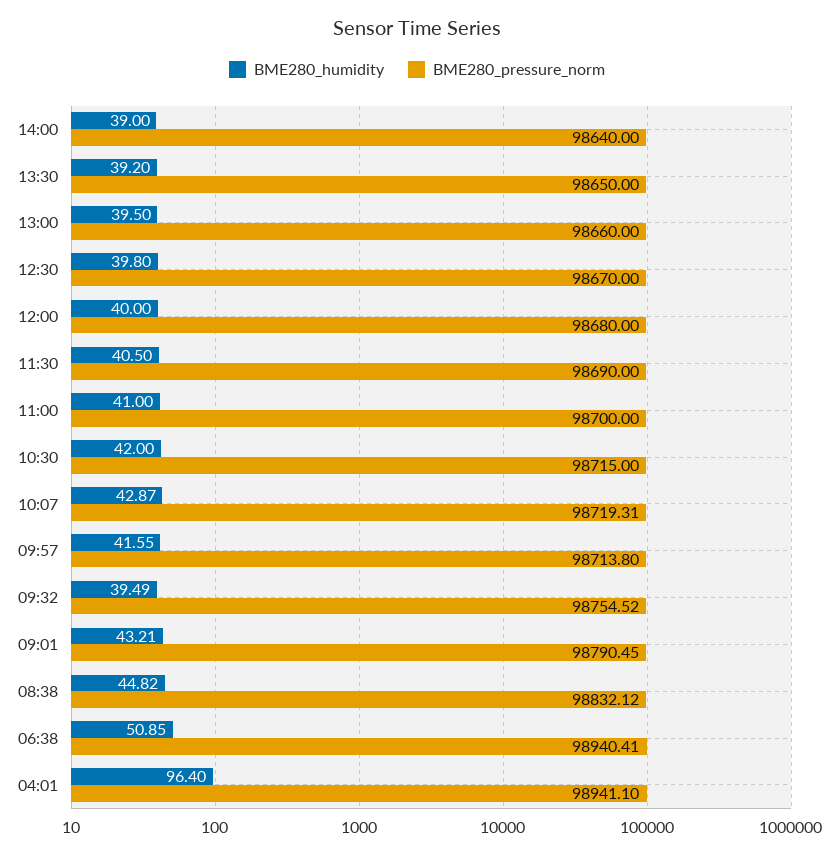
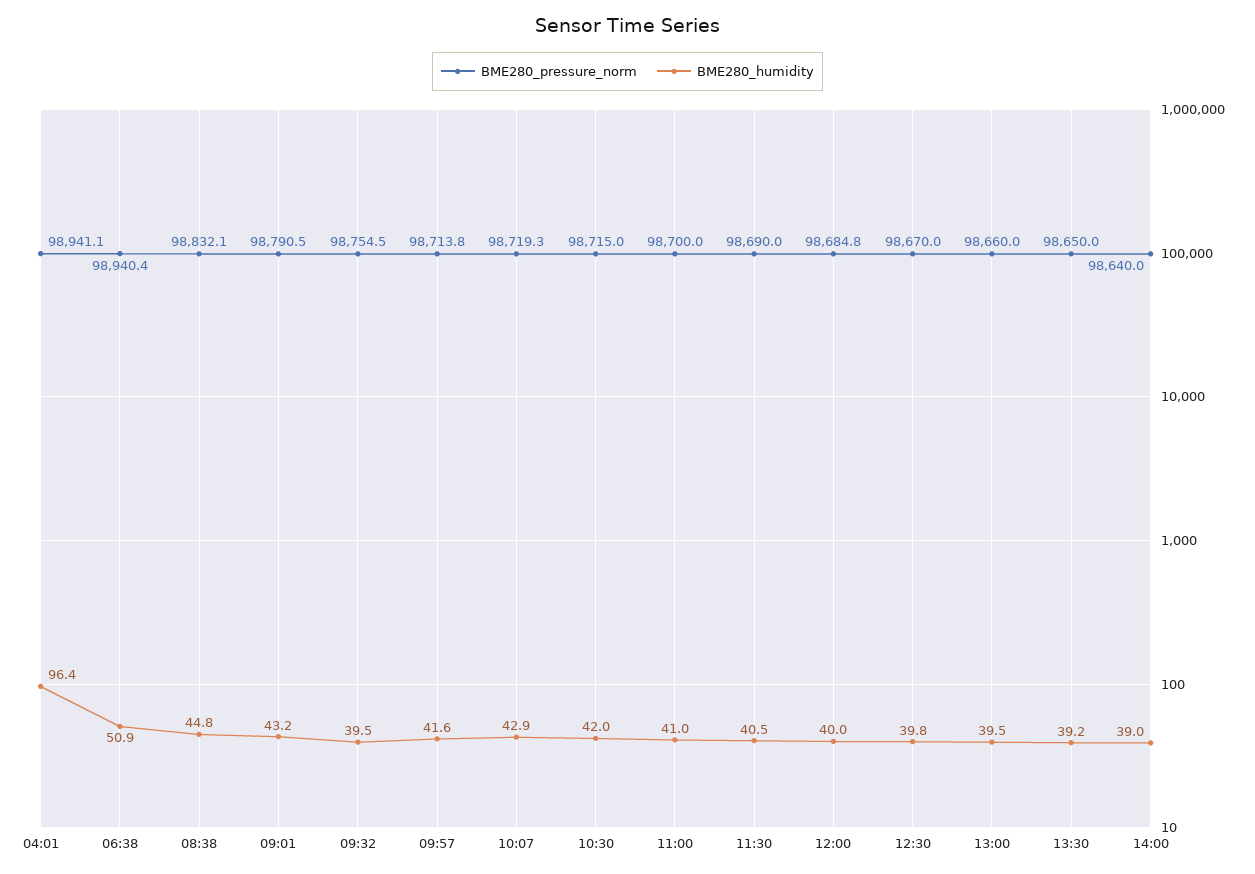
BME280_pressure_norm, 12:00: 98680 -> 98684.8

